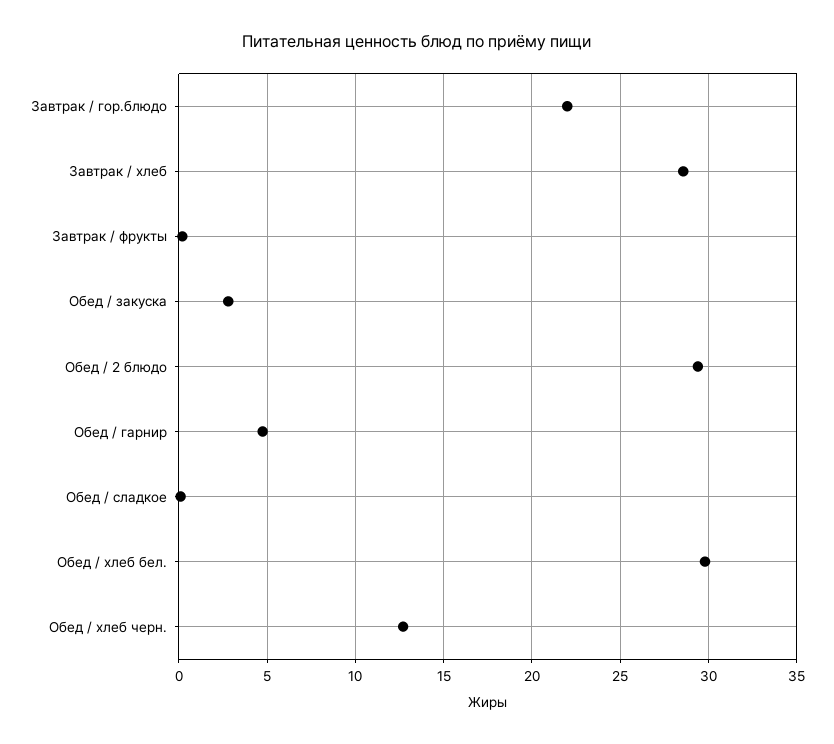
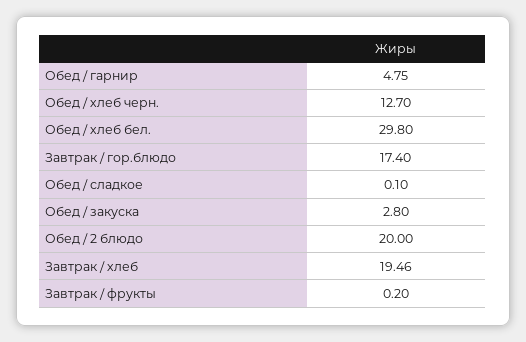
Завтрак / гор.блюдо: 22 -> 17.4
Завтрак / хлеб: 28.5 -> 19.46
Обед / 2 блюдо: 29.5 -> 20

